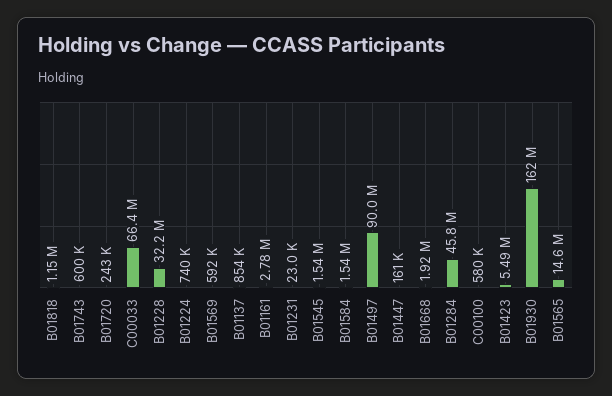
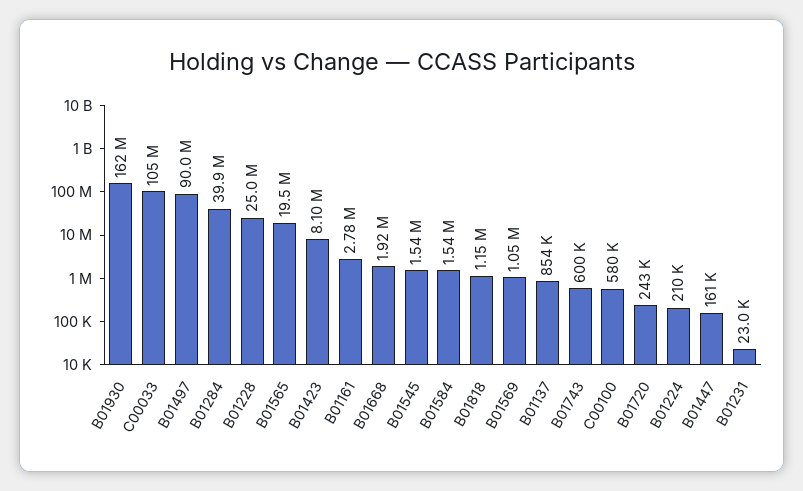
C00033: 66400000 -> 105000000
B01228: 32200000 -> 25000000
B01224: 740000 -> 210000
B01569: 592000 -> 1050000
B01284: 45800000 -> 39900000
B01423: 5490000 -> 8100000
B01565: 14600000 -> 19500000

